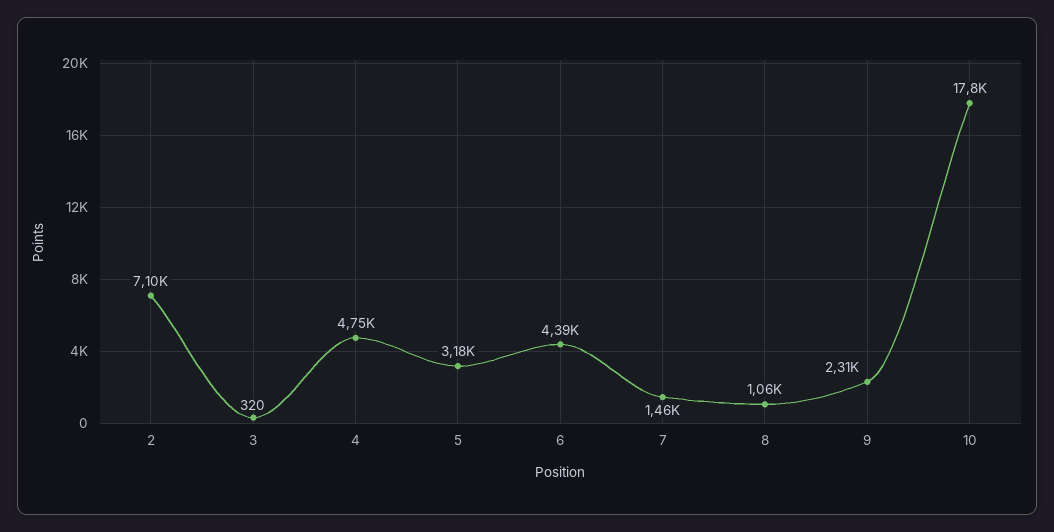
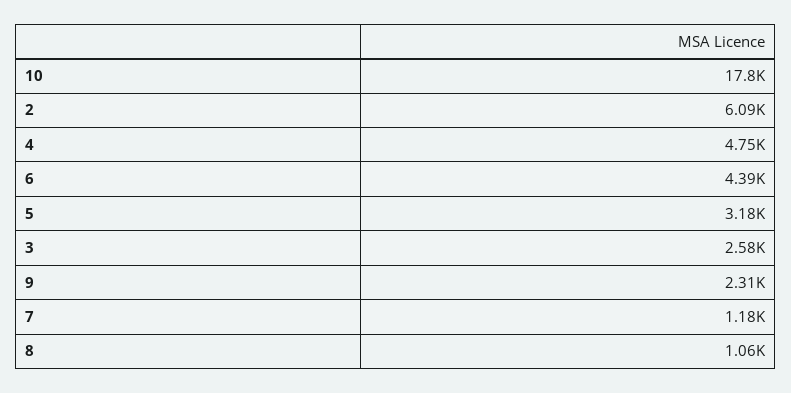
2: 7100 -> 6090
3: 320 -> 2580
7: 1460 -> 1180

